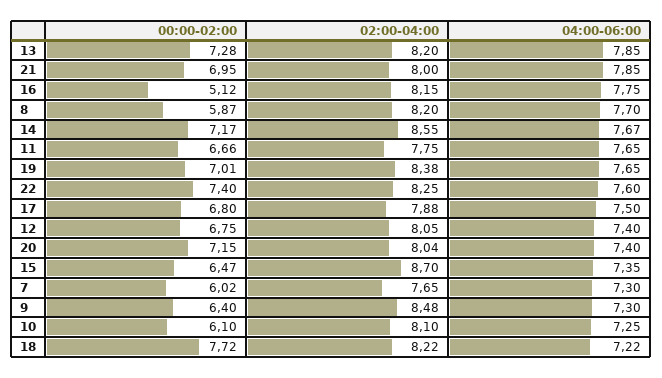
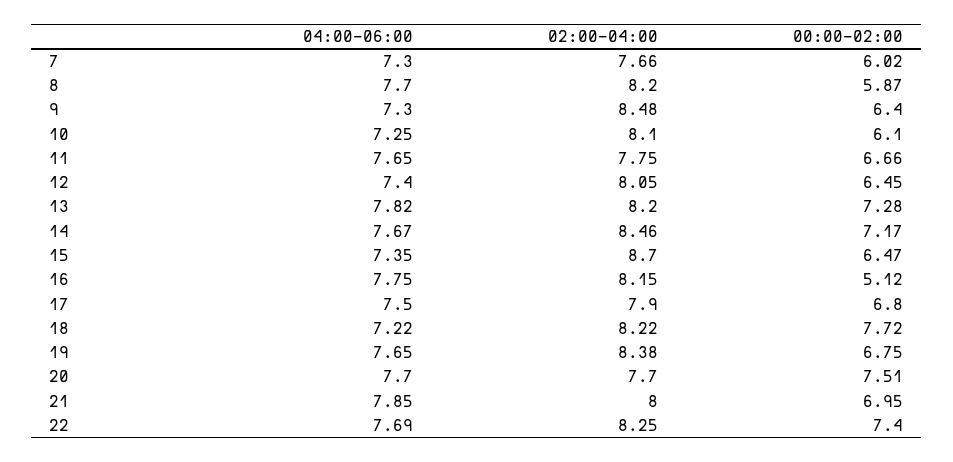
04:00-06:00, 13: 7.85 -> 7.82
02:00-04:00, 14: 8.55 -> 8.46
00:00-02:00, 19: 7.01 -> 6.75
04:00-06:00, 22: 7.6 -> 7.69
02:00-04:00, 17: 7.88 -> 7.9
00:00-02:00, 12: 6.75 -> 6.45
00:00-02:00, 20: 7.15 -> 7.51
02:00-04:00, 20: 8.04 -> 7.7
04:00-06:00, 20: 7.4 -> 7.7
02:00-04:00, 7: 7.65 -> 7.66

